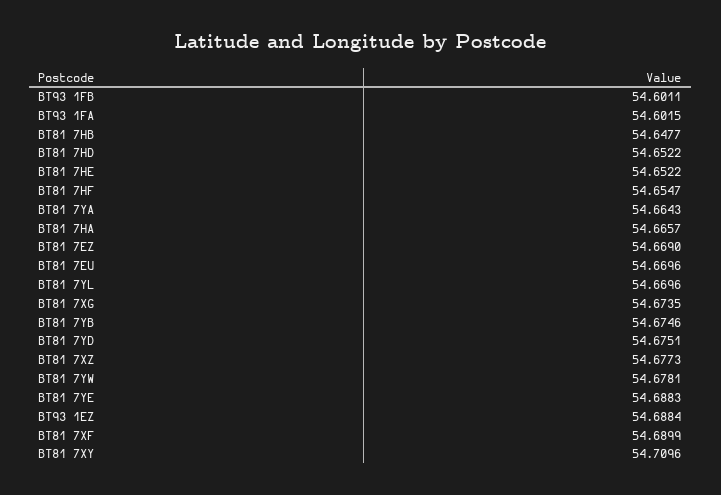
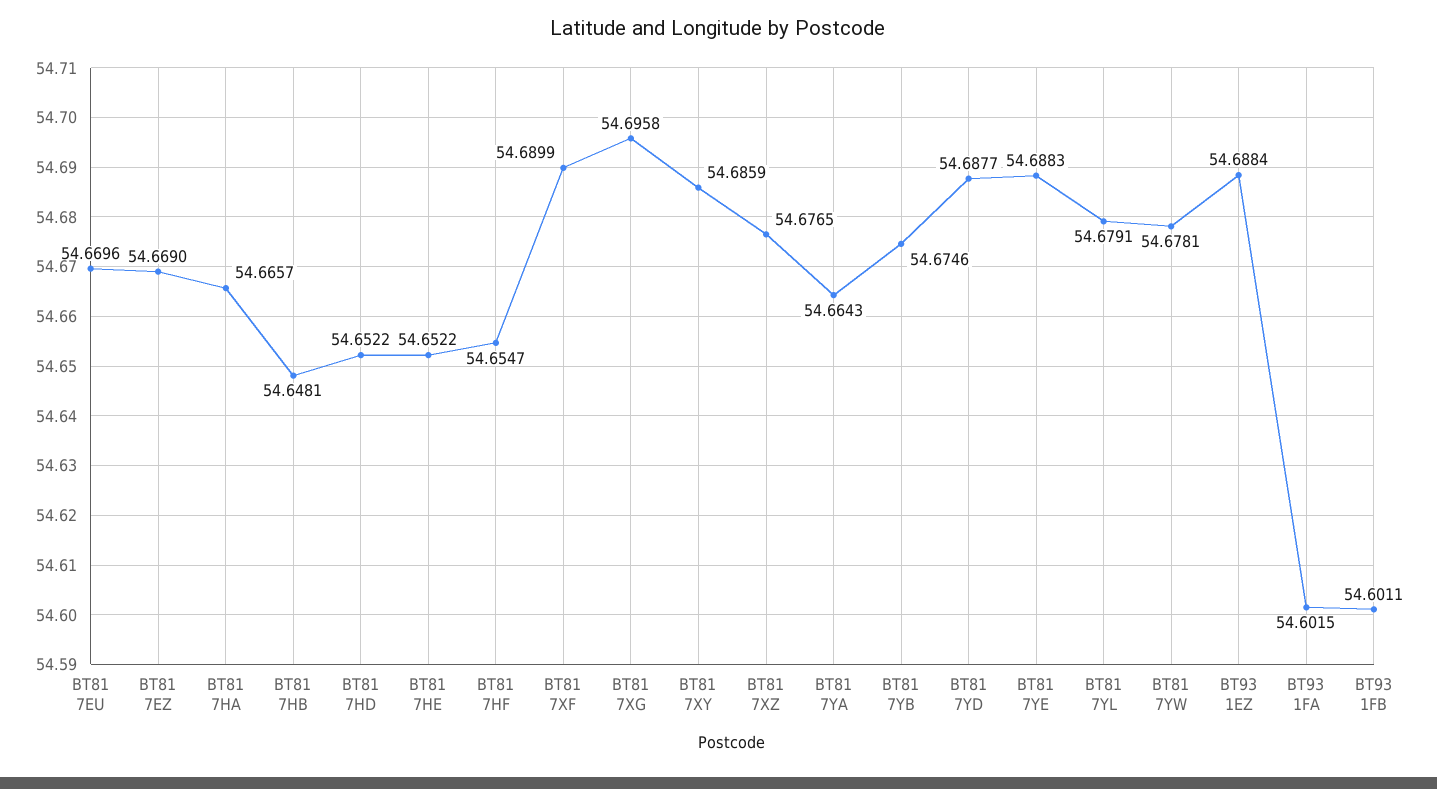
BT81 7HB: 54.6477 -> 54.6481
BT81 7YL: 54.6696 -> 54.6791
BT81 7XG: 54.6735 -> 54.6958
BT81 7YD: 54.6751 -> 54.6877
BT81 7XZ: 54.6773 -> 54.6765
BT81 7XY: 54.7096 -> 54.6859

